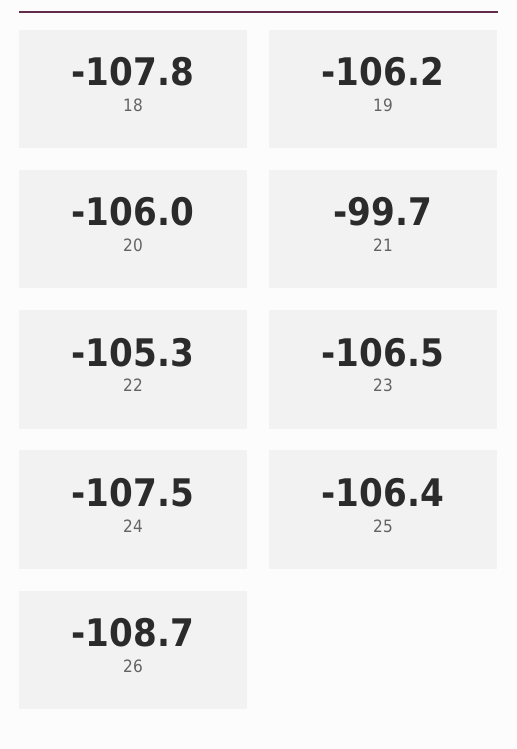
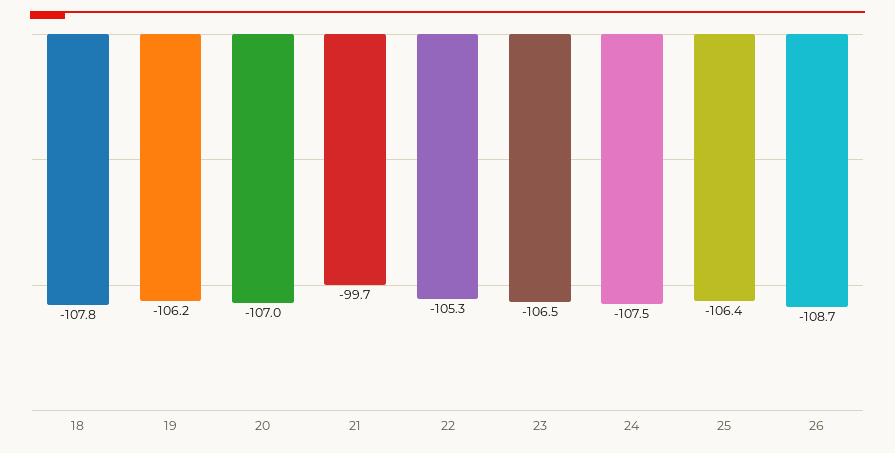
20: -106 -> -107

